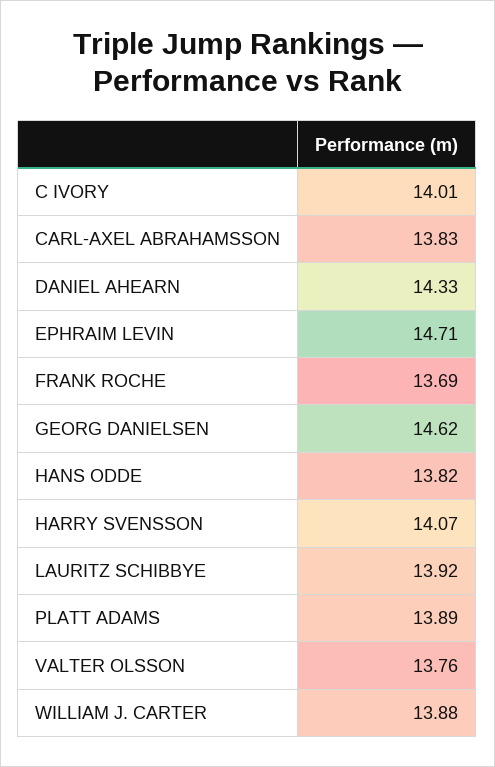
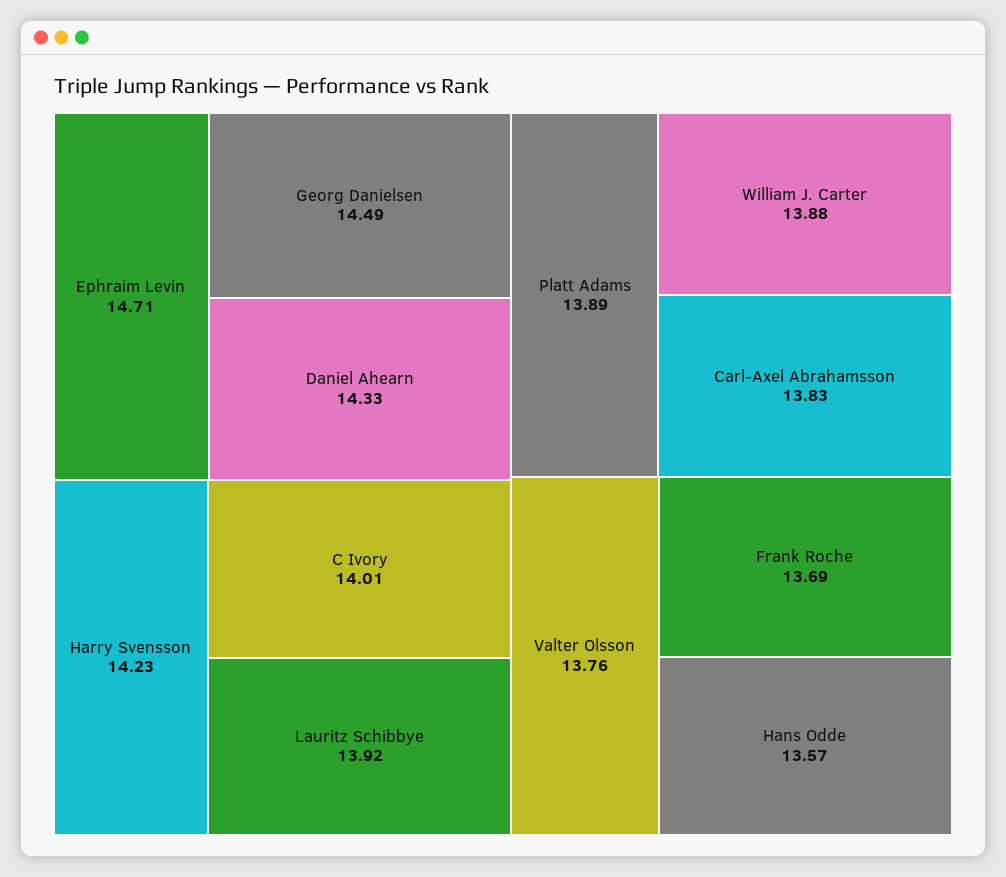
GEORG DANIELSEN: 14.62 -> 14.49
HANS ODDE: 13.82 -> 13.57
HARRY SVENSSON: 14.07 -> 14.23

